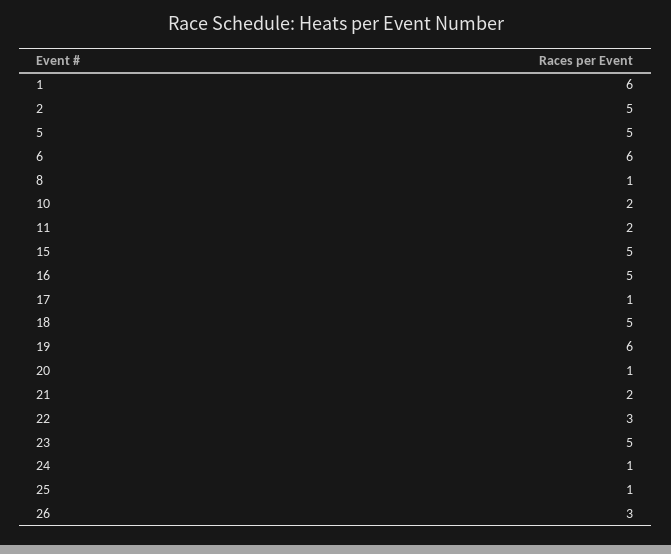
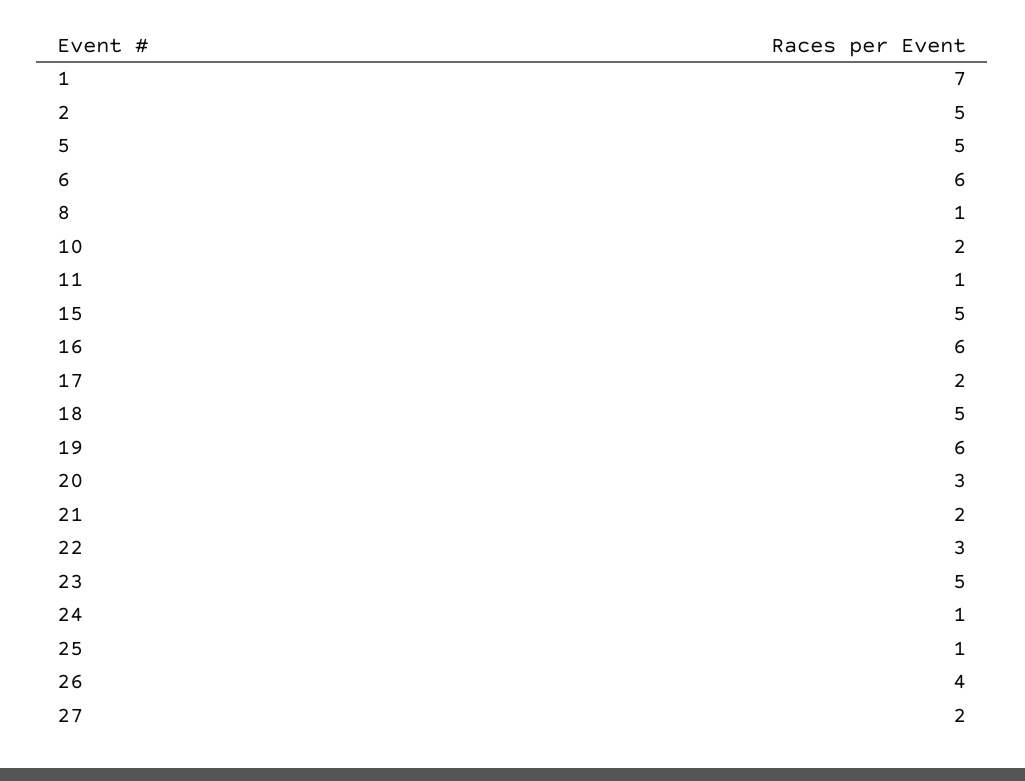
1: 6 -> 7
11: 2 -> 1
16: 5 -> 6
17: 1 -> 2
20: 1 -> 3
26: 3 -> 4
27: none -> 2

